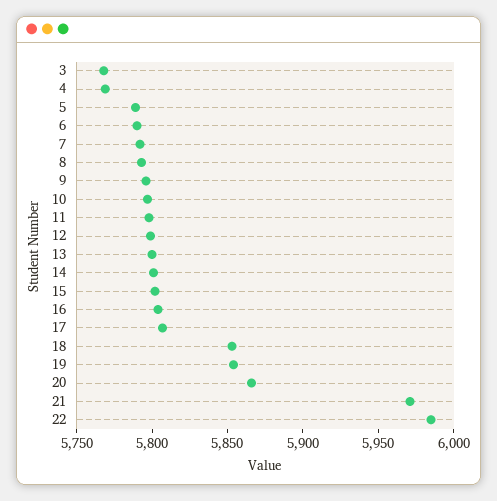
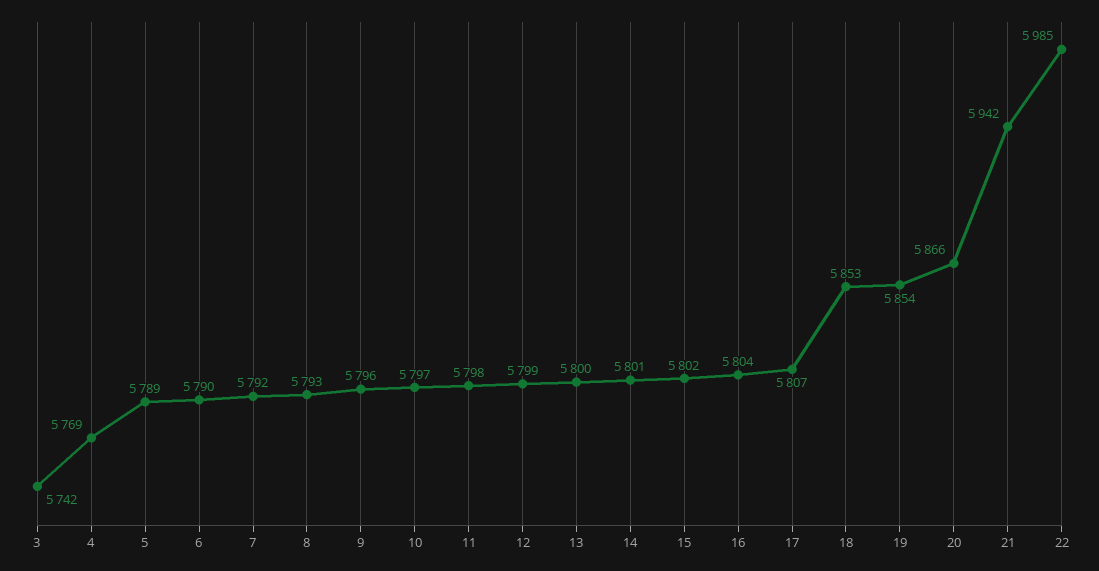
3: 5770 -> 5742
21: 5970 -> 5942

